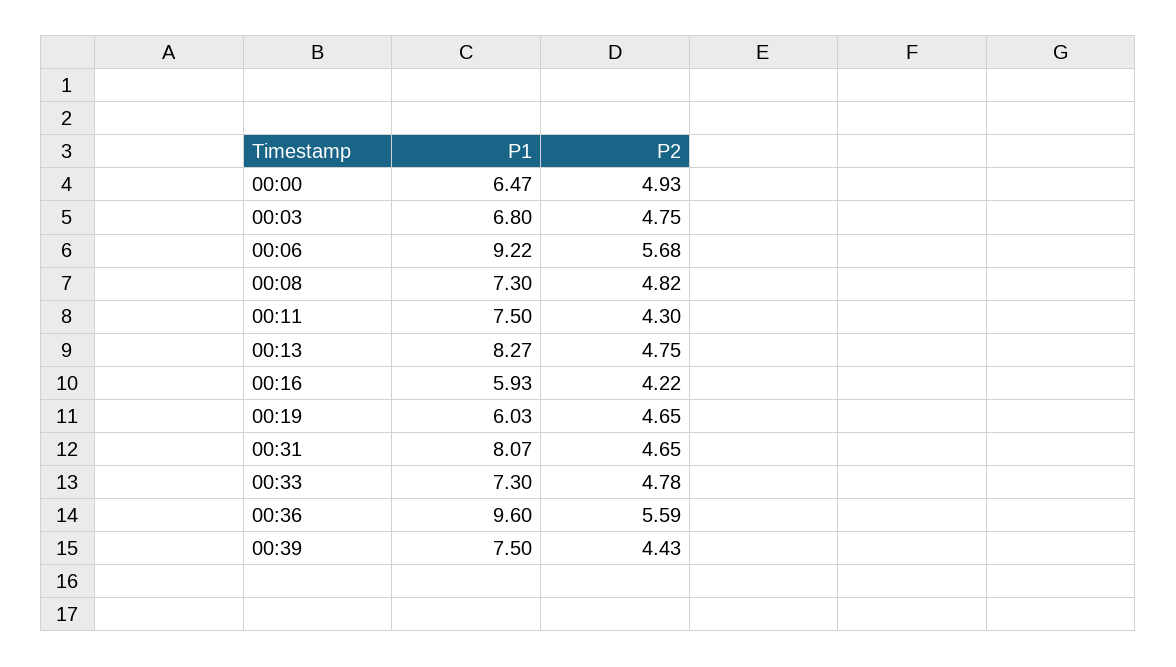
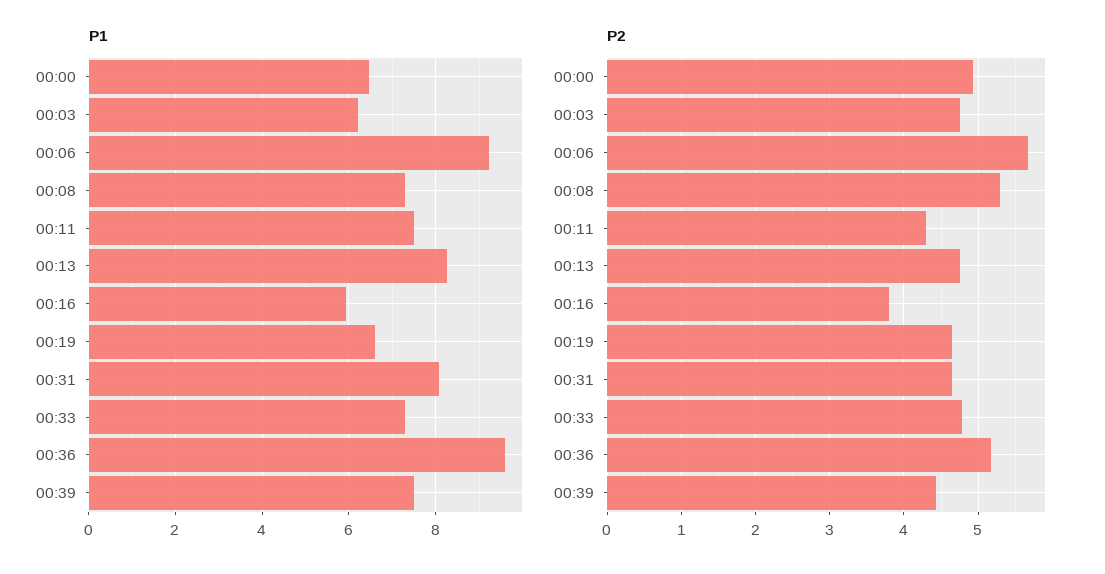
P1, 00:03: 6.8 -> 6.2
P2, 00:08: 4.82 -> 5.3
P2, 00:16: 4.22 -> 3.8
P1, 00:19: 6.03 -> 6.6
P2, 00:36: 5.59 -> 5.2

